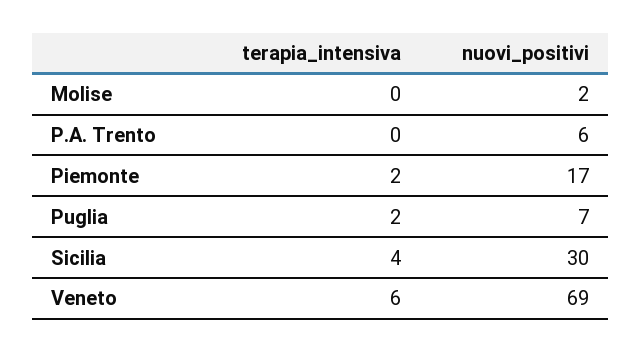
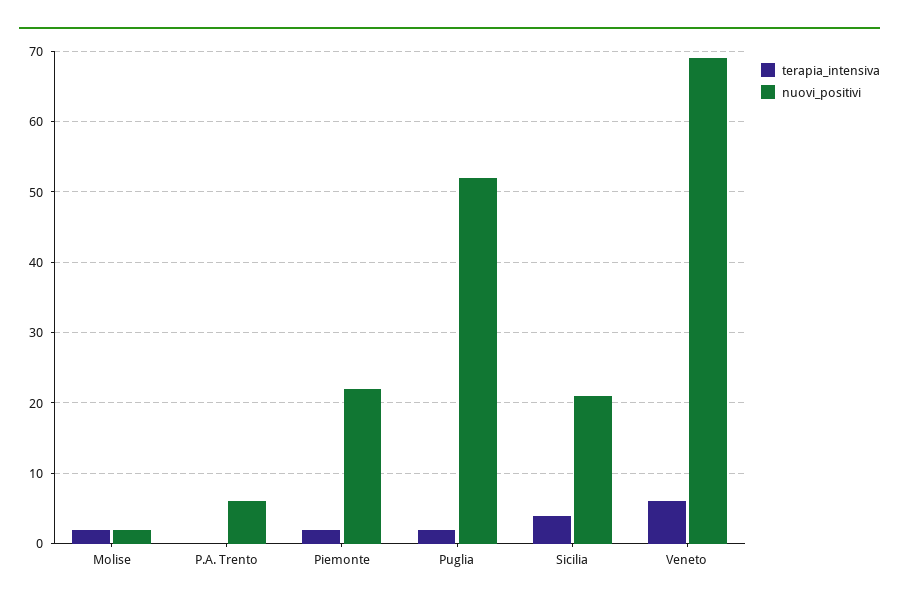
terapia_intensiva, Molise: 0 -> 2
nuovi_positivi, Piemonte: 17 -> 22
nuovi_positivi, Puglia: 7 -> 52
nuovi_positivi, Sicilia: 30 -> 21

